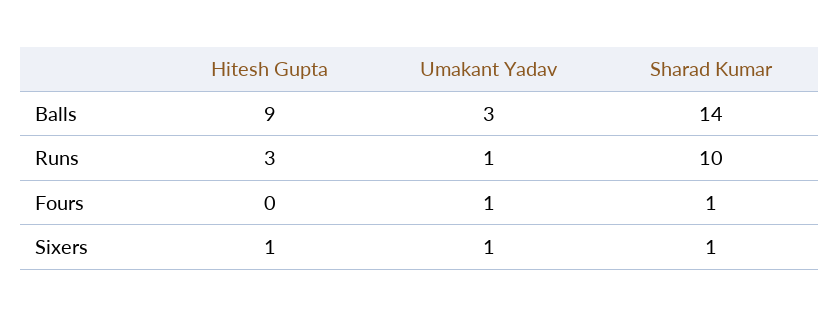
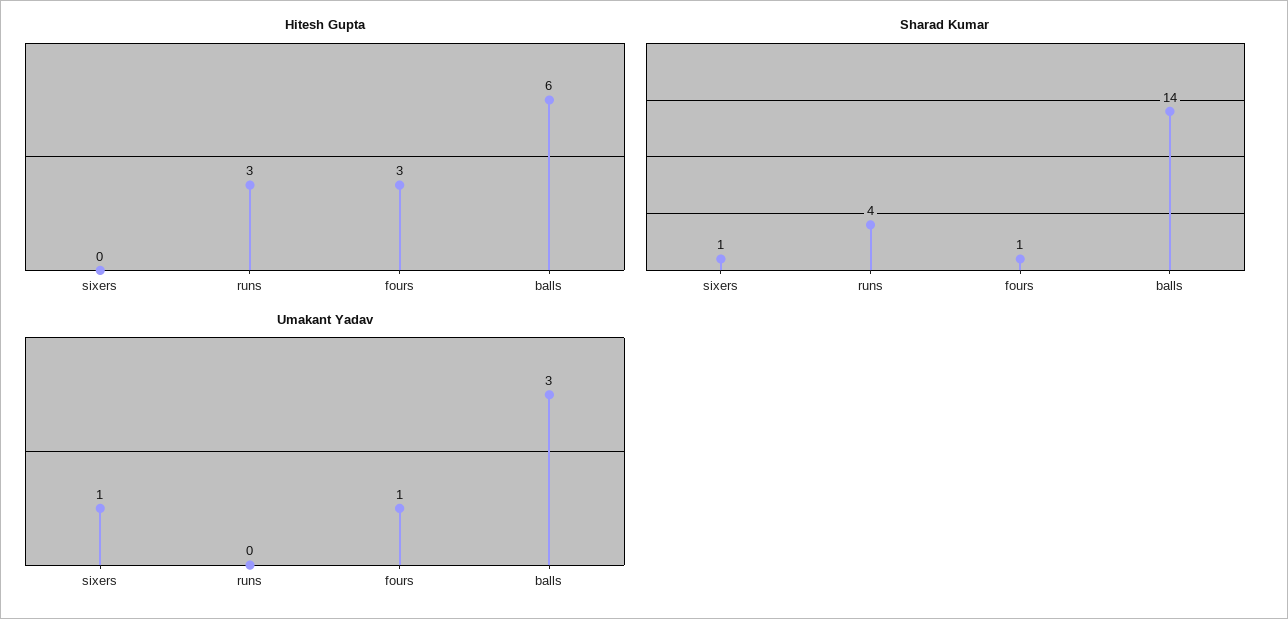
Hitesh Gupta, Balls: 9 -> 6
Umakant Yadav, Runs: 1 -> 0
Sharad Kumar, Runs: 10 -> 4
Hitesh Gupta, Fours: 0 -> 3
Hitesh Gupta, Sixers: 1 -> 0

